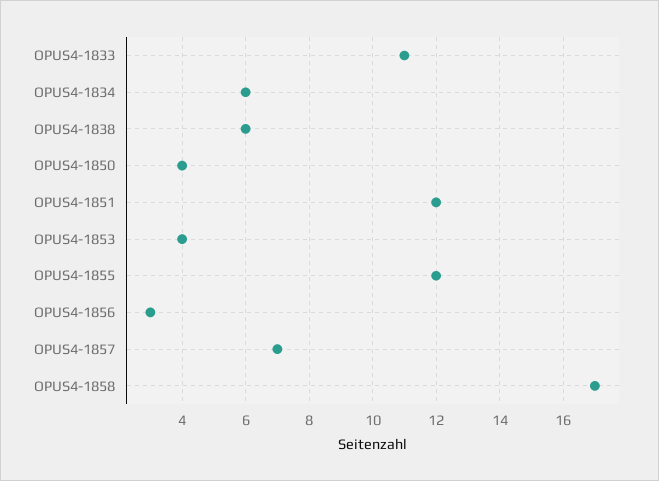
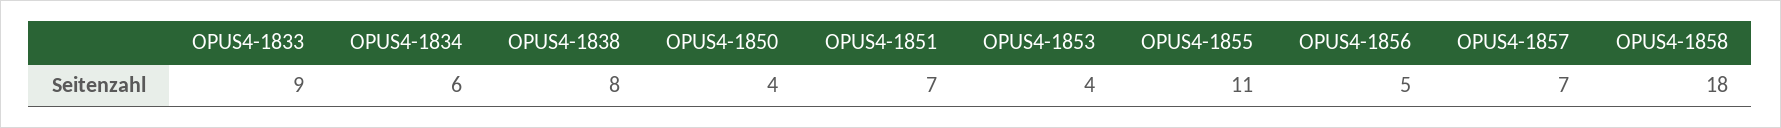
OPUS4-1833: 11 -> 9
OPUS4-1838: 6 -> 8
OPUS4-1851: 12 -> 7
OPUS4-1855: 12 -> 11
OPUS4-1856: 3 -> 5
OPUS4-1858: 17 -> 18

